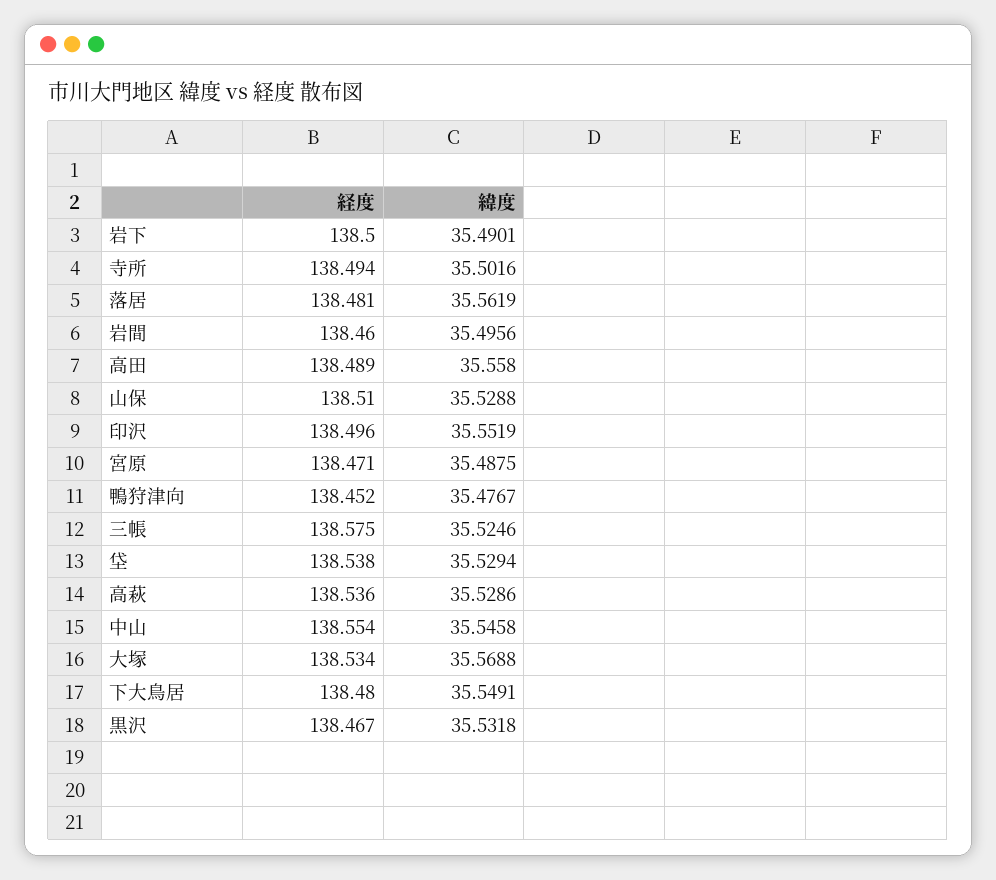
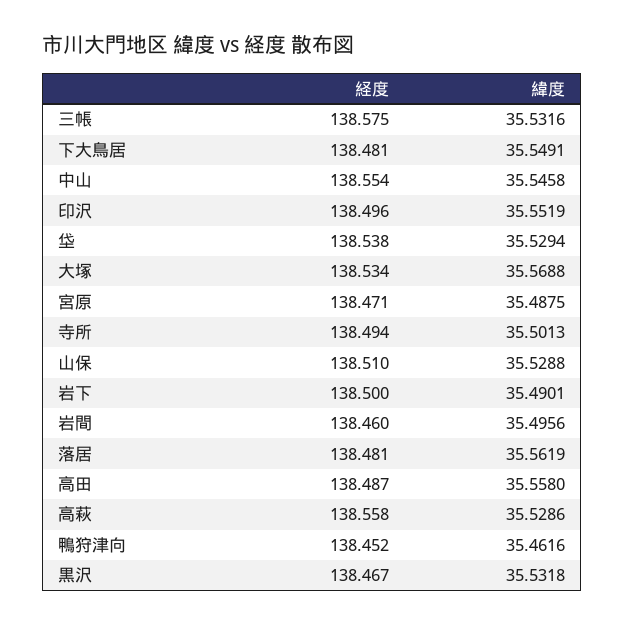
緯度, 寺所: 35.5016 -> 35.5013
経度, 高田: 138.489 -> 138.487
緯度, 鴨狩津向: 35.4767 -> 35.4616
緯度, 三帳: 35.5246 -> 35.5316
経度, 高萩: 138.536 -> 138.558
経度, 下大鳥居: 138.48 -> 138.481

